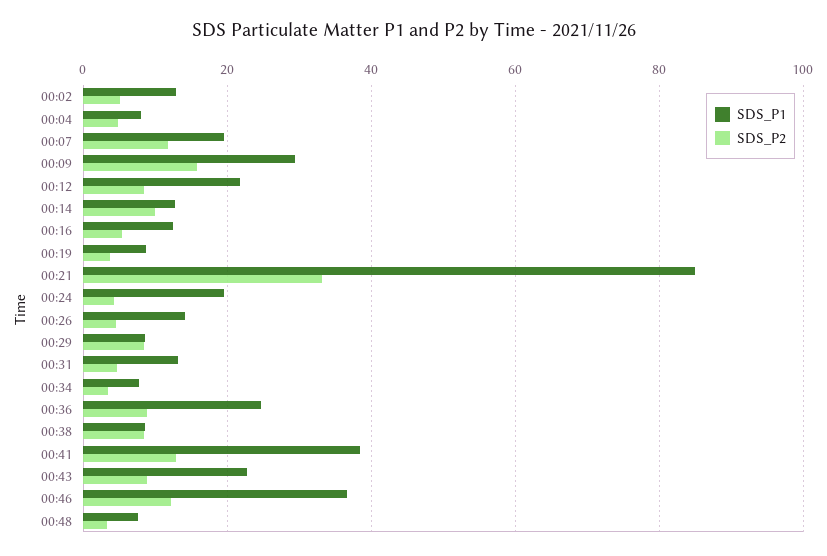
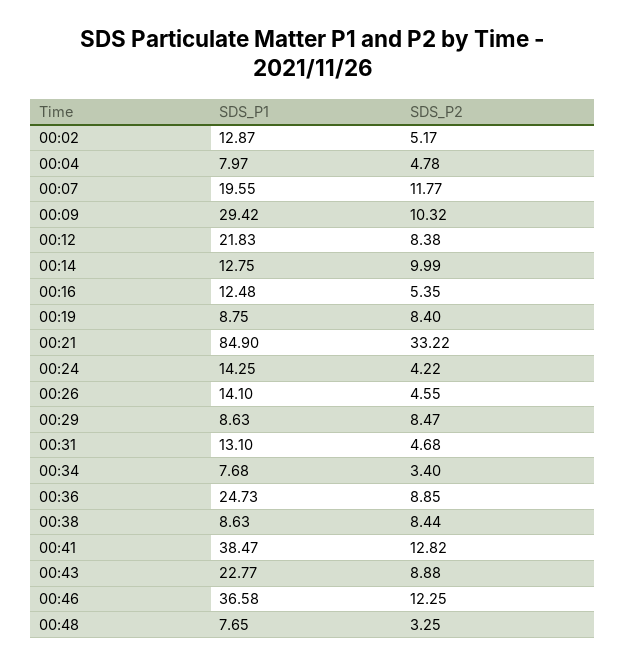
SDS_P2, 00:09: 16 -> 10.32
SDS_P2, 00:19: 4 -> 8.4
SDS_P1, 00:24: 20 -> 14.25

